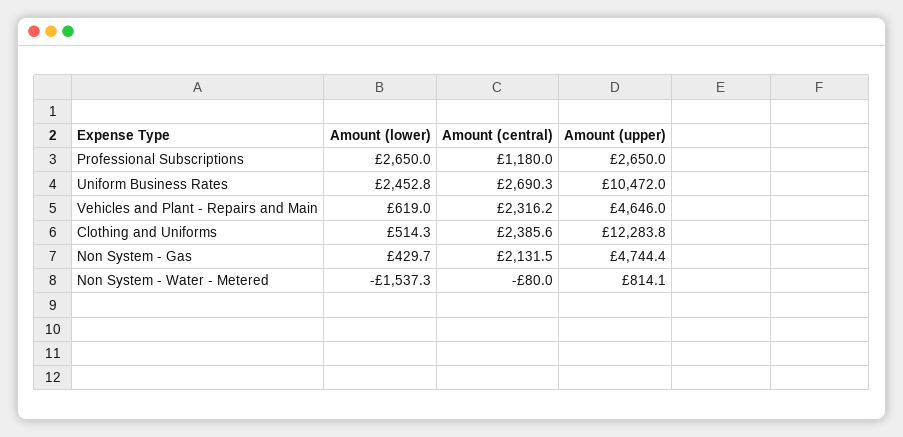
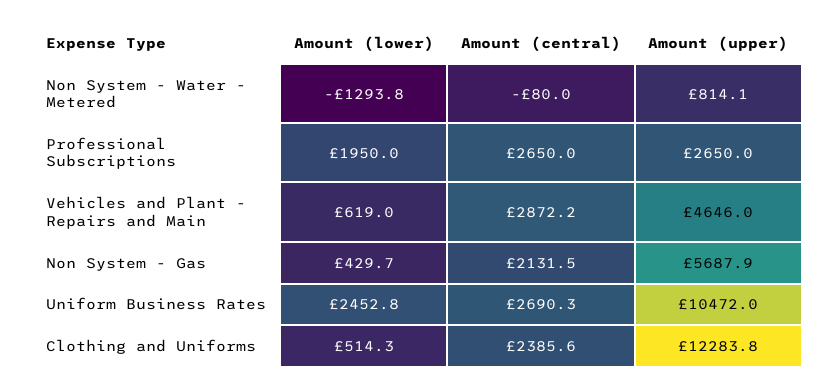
Amount (lower), Professional Subscriptions: 2650 -> 1950
Amount (central), Professional Subscriptions: 1180 -> 2650
Amount (central), Vehicles and Plant - Repairs and Main: 2316.2 -> 2872.2
Amount (upper), Non System - Gas: 4744.4 -> 5687.9
Amount (lower), Non System - Water - Metered: -1537.3 -> -1293.8

